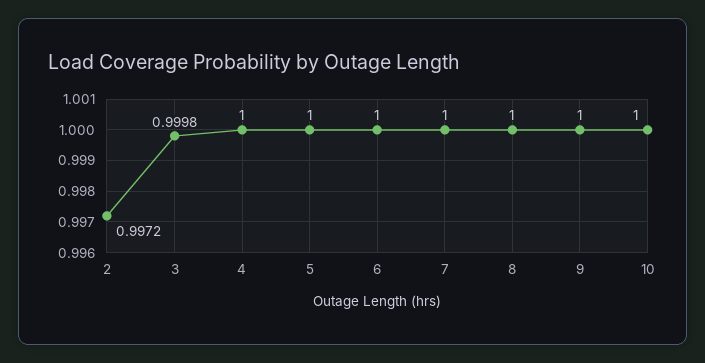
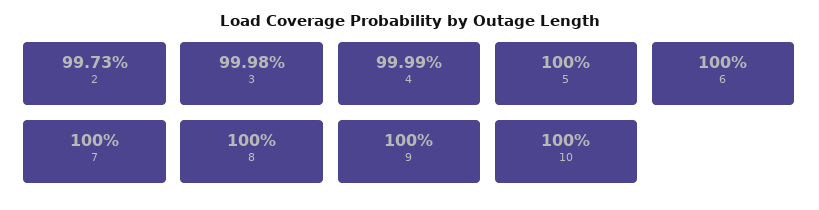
2: 0.9972 -> 0.9973
4: 1 -> 0.9999

